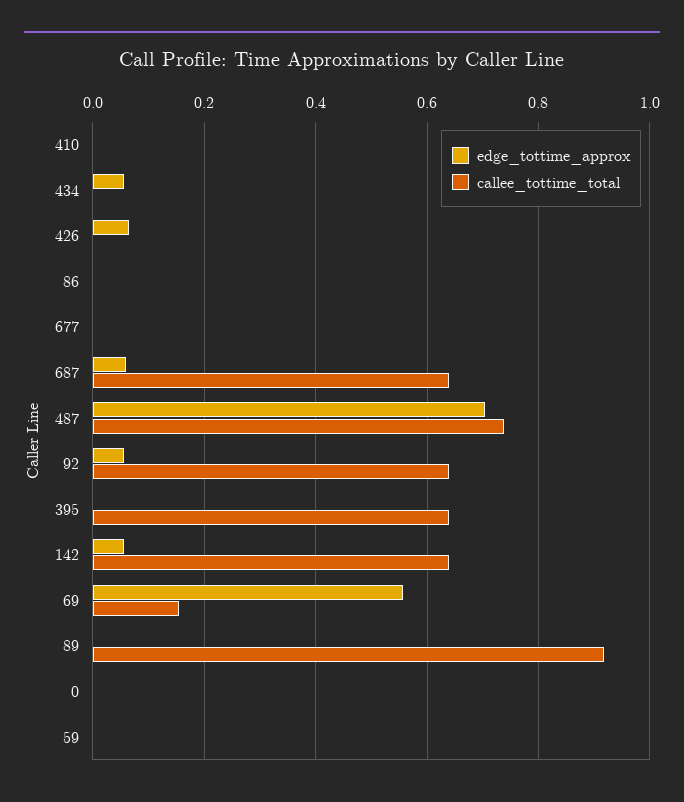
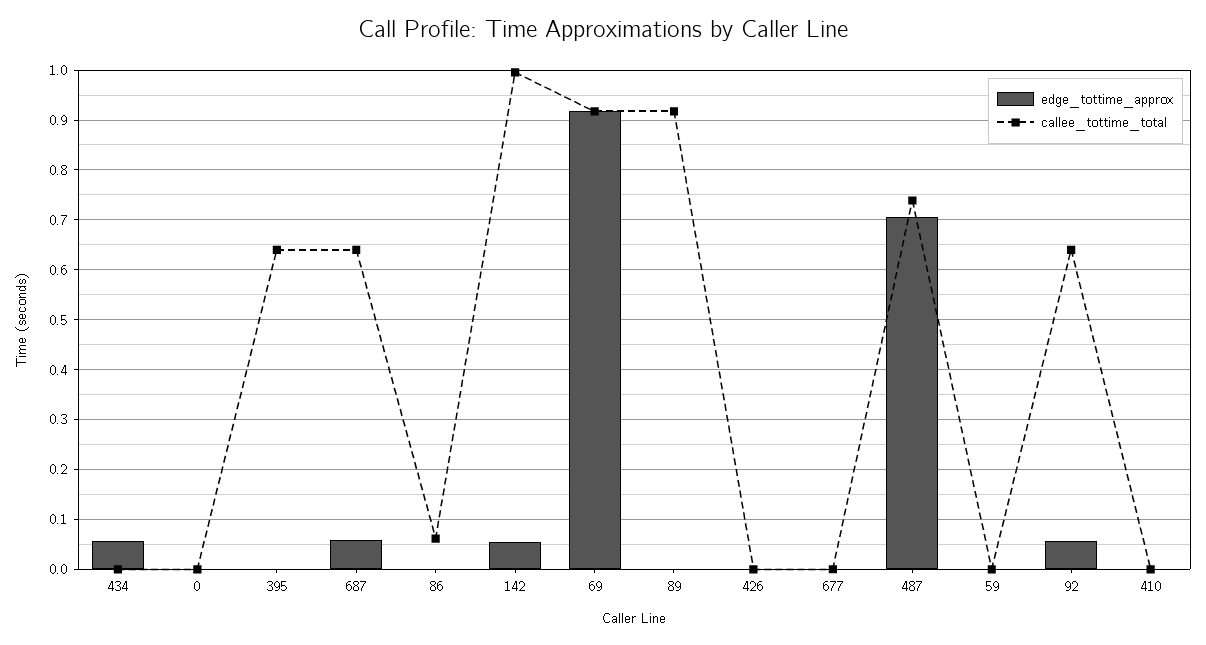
edge_tottime_approx, 426: 0.06 -> 0
callee_tottime_total, 86: 0 -> 0.06
callee_tottime_total, 142: 0.64 -> 1
edge_tottime_approx, 69: 0.56 -> 0.92
callee_tottime_total, 69: 0.16 -> 0.92

